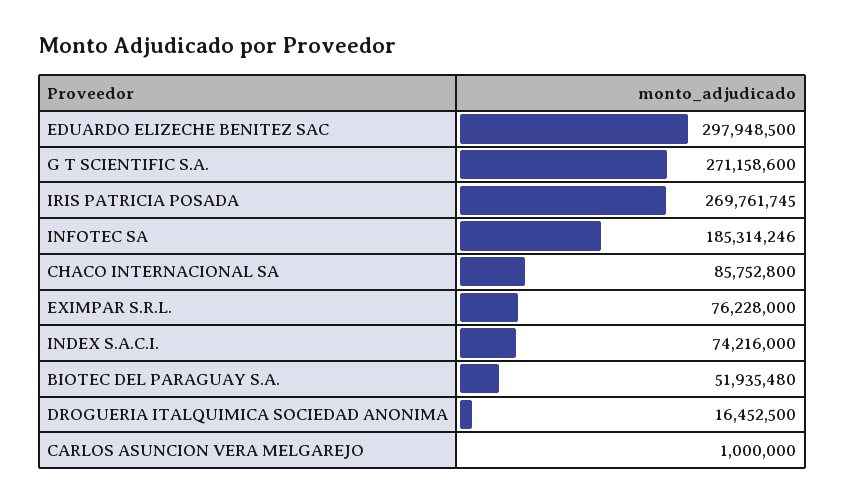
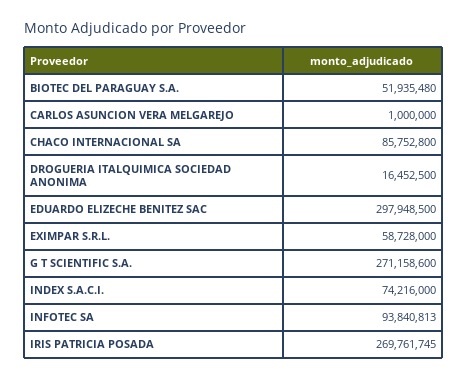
INFOTEC SA: 185314246 -> 93840813
EXIMPAR S.R.L.: 76228000 -> 58728000

